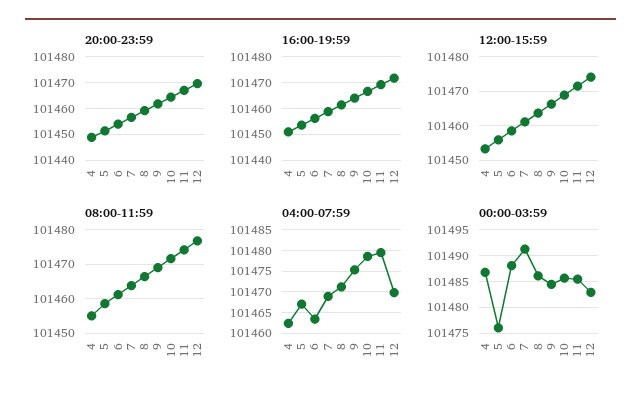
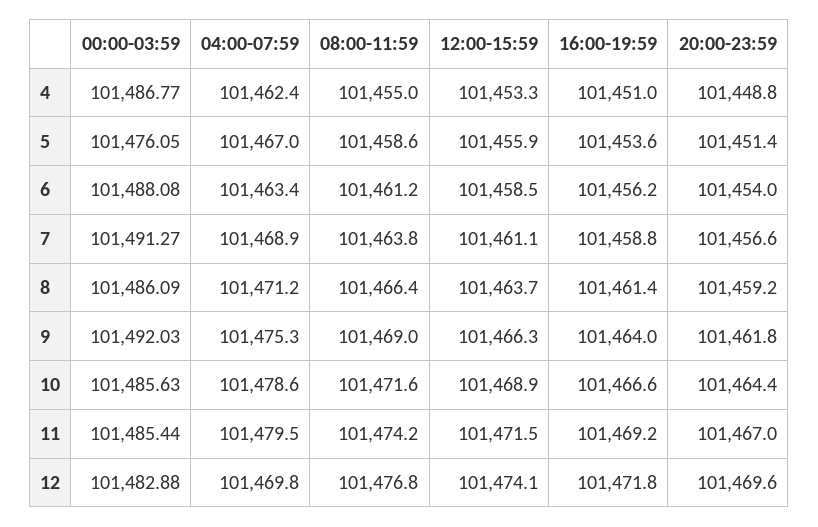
00:00-03:59, 9: 101485 -> 101492.03

